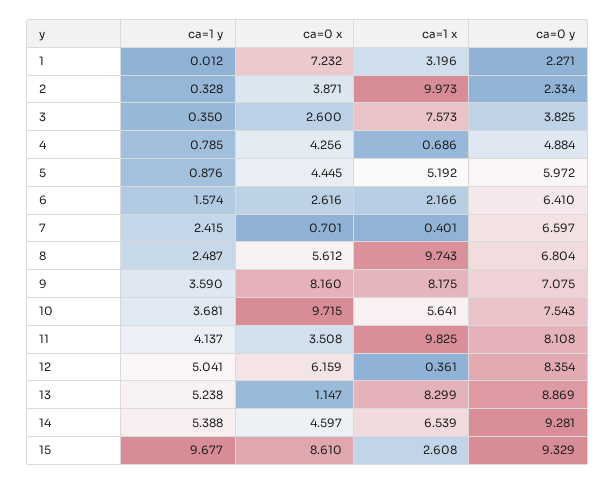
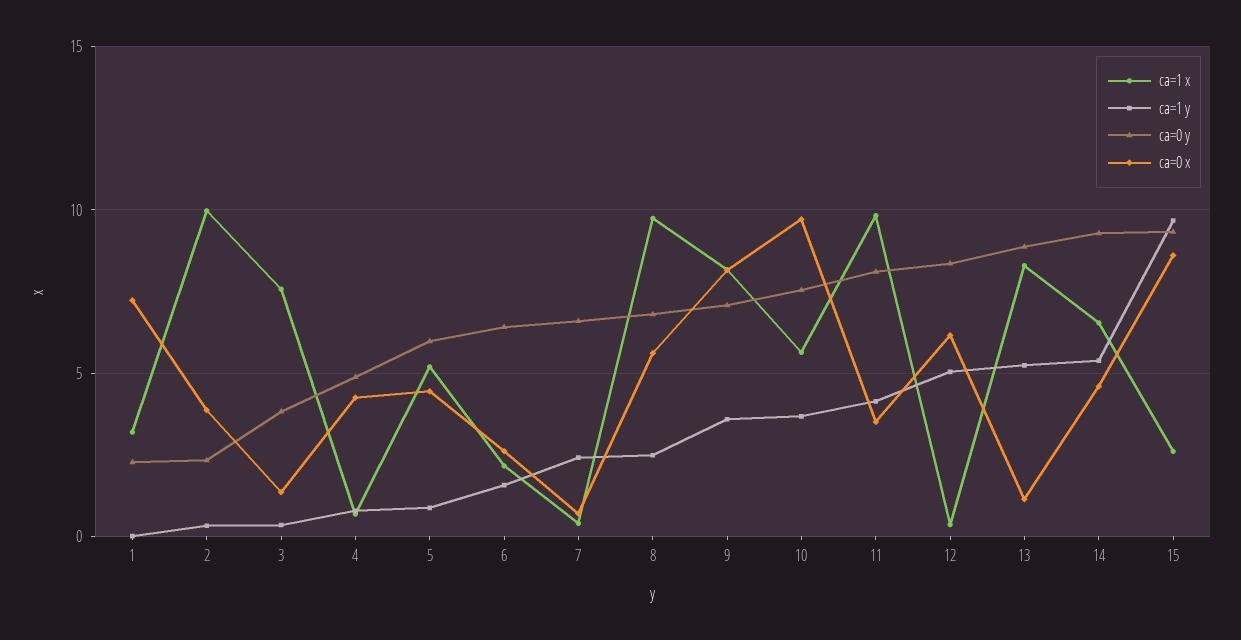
ca=0 x, 3: 2.6 -> 1.5

